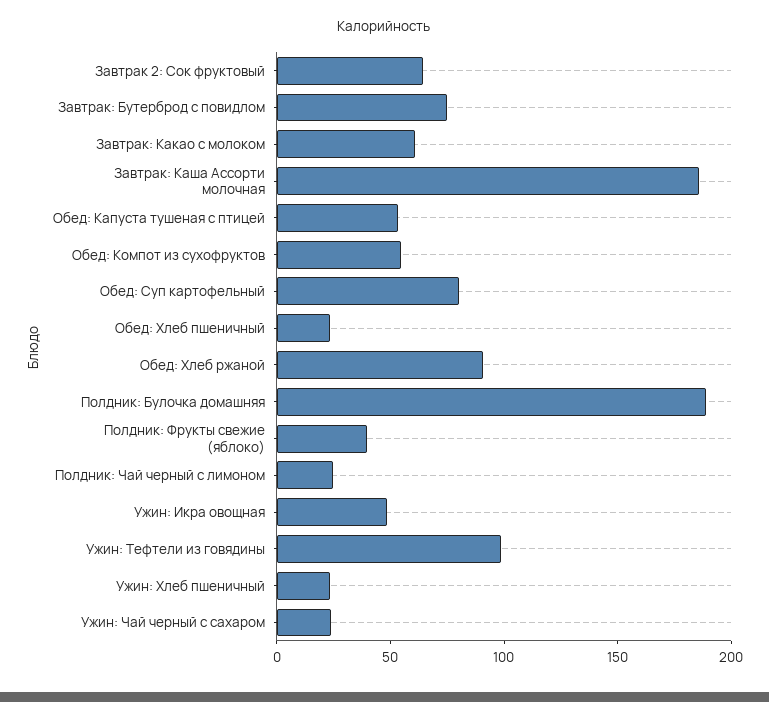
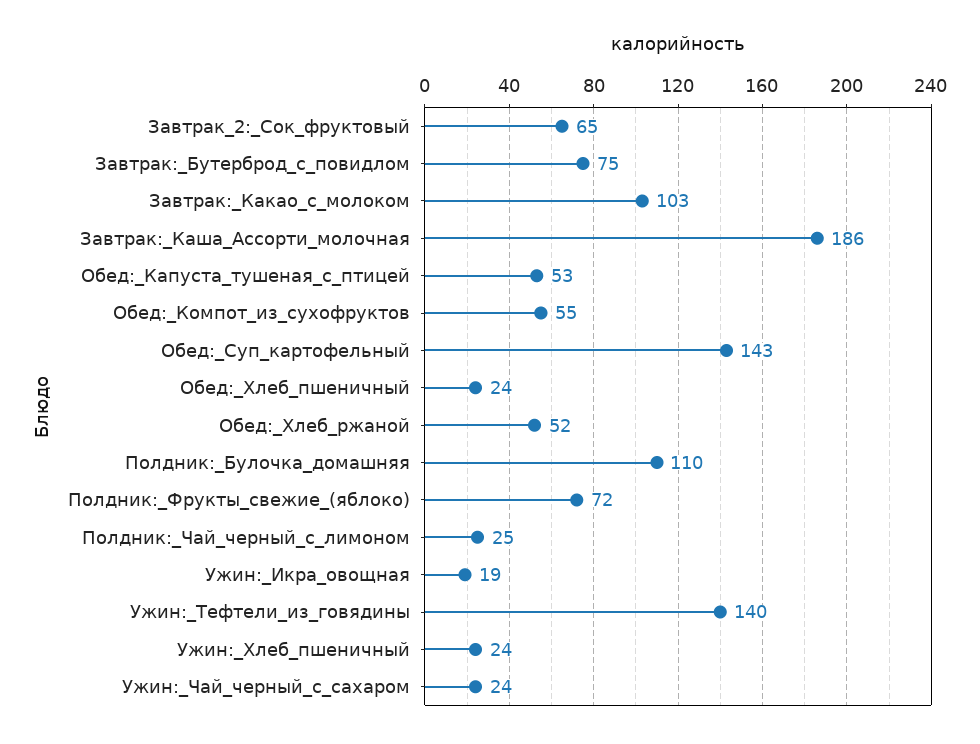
Завтрак: Какао с молоком: 60 -> 103
Обед: Суп картофельный: 80 -> 143
Обед: Хлеб ржаной: 90 -> 52
Полдник: Булочка домашняя: 190 -> 110
Полдник: Фрукты свежие (яблоко): 40 -> 72
Ужин: Икра овощная: 50 -> 19
Ужин: Тефтели из говядины: 100 -> 140

